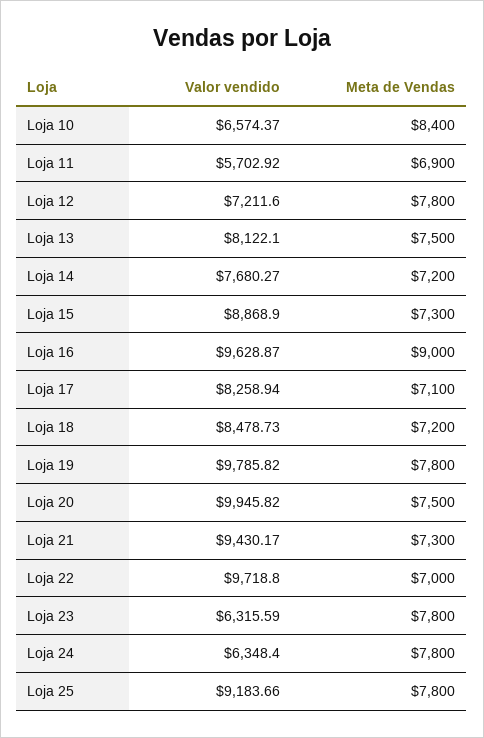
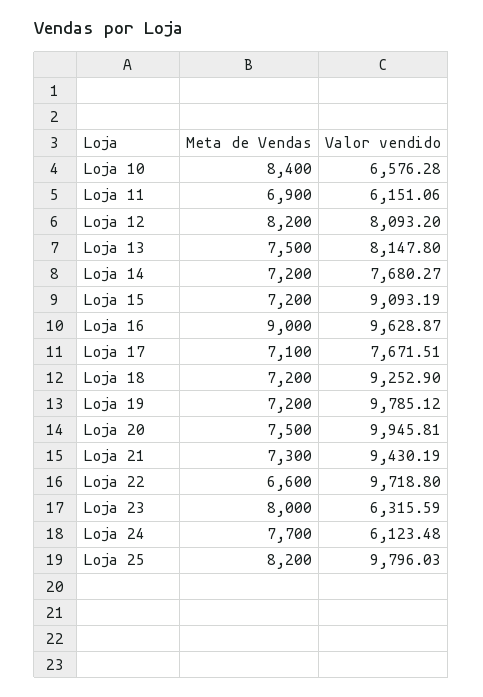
Valor vendido, Loja 10: 6574.37 -> 6576.28
Valor vendido, Loja 11: 5702.92 -> 6151.06
Valor vendido, Loja 12: 7211.6 -> 8093.2
Meta de Vendas, Loja 12: 7800 -> 8200
Valor vendido, Loja 13: 8122.1 -> 8147.8
Valor vendido, Loja 15: 8868.9 -> 9093.19
Meta de Vendas, Loja 15: 7300 -> 7200
Valor vendido, Loja 17: 8258.94 -> 7671.51
Valor vendido, Loja 18: 8478.73 -> 9252.9
Valor vendido, Loja 19: 9785.82 -> 9785.12
Meta de Vendas, Loja 19: 7800 -> 7200
Valor vendido, Loja 20: 9945.82 -> 9945.81
Valor vendido, Loja 21: 9430.17 -> 9430.19
Meta de Vendas, Loja 22: 7000 -> 6600
Meta de Vendas, Loja 23: 7800 -> 8000
Valor vendido, Loja 24: 6348.4 -> 6123.48
Meta de Vendas, Loja 24: 7800 -> 7700
Valor vendido, Loja 25: 9183.66 -> 9796.03
Meta de Vendas, Loja 25: 7800 -> 8200

